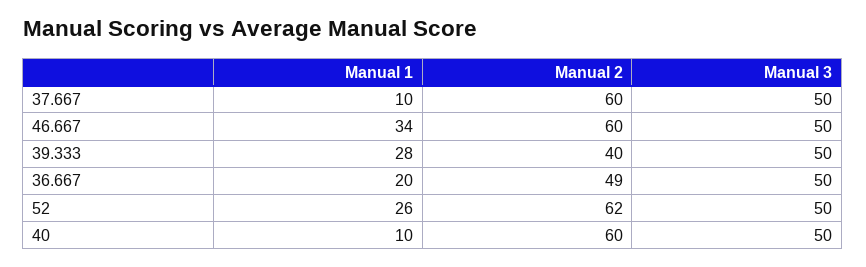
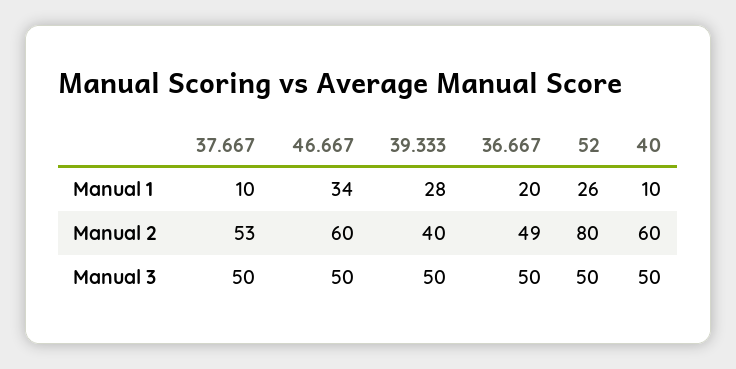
Manual 2, 37.667: 60 -> 53
Manual 2, 52: 62 -> 80

